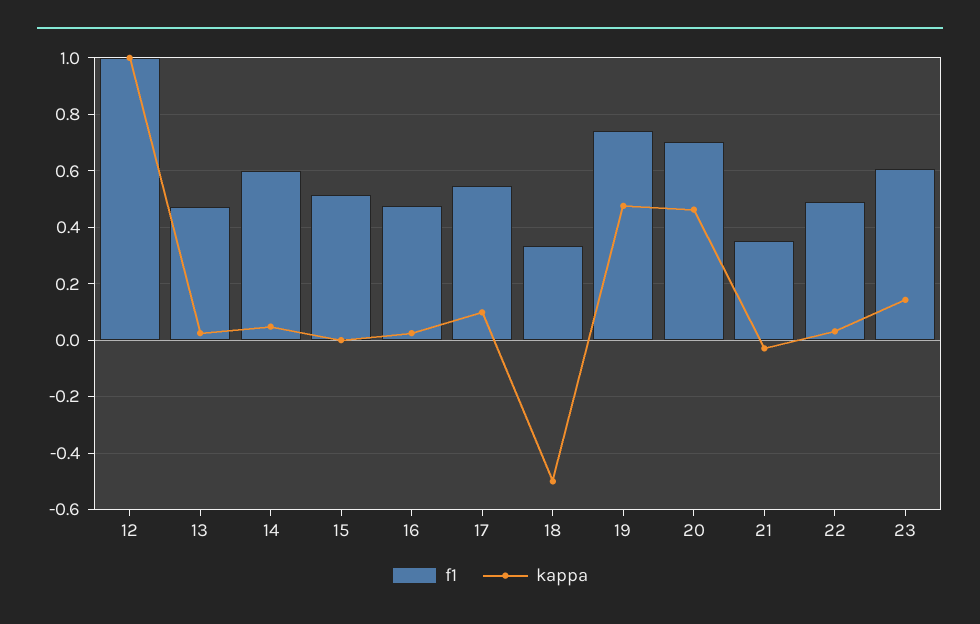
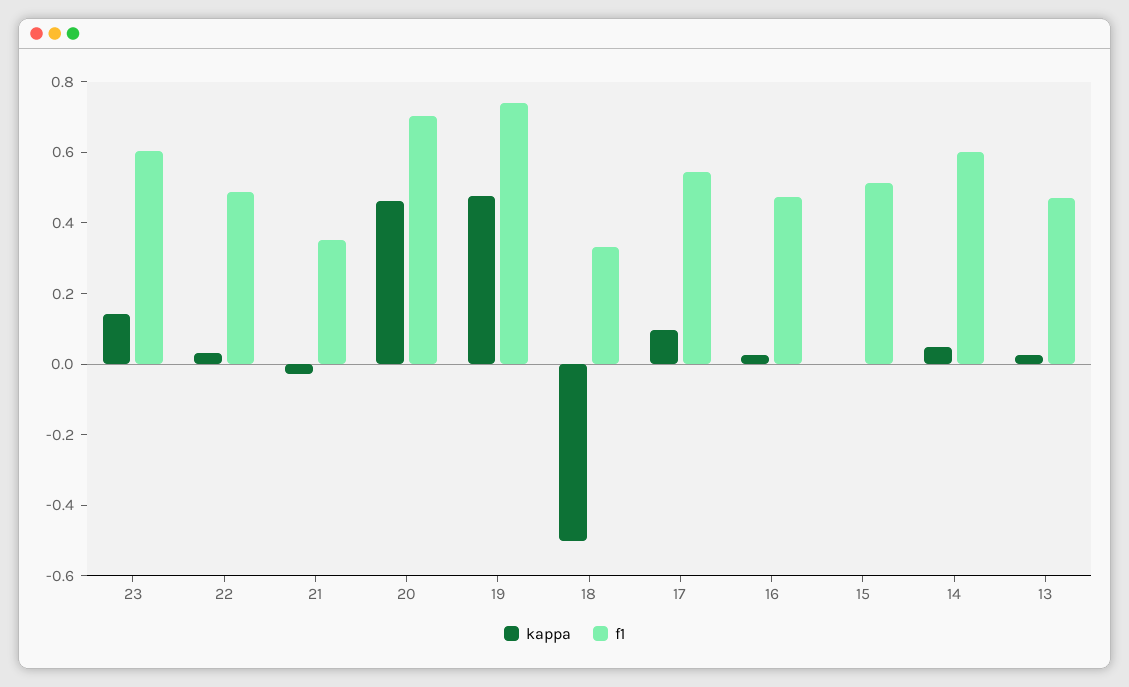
f1, 12: 1 -> none
kappa, 12: 1 -> none

